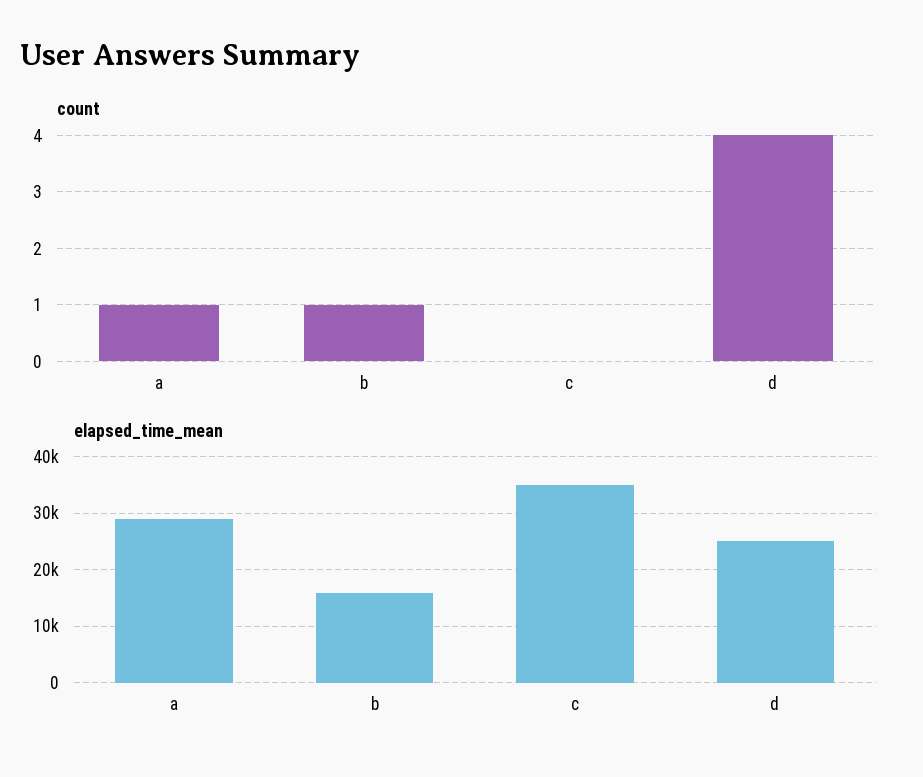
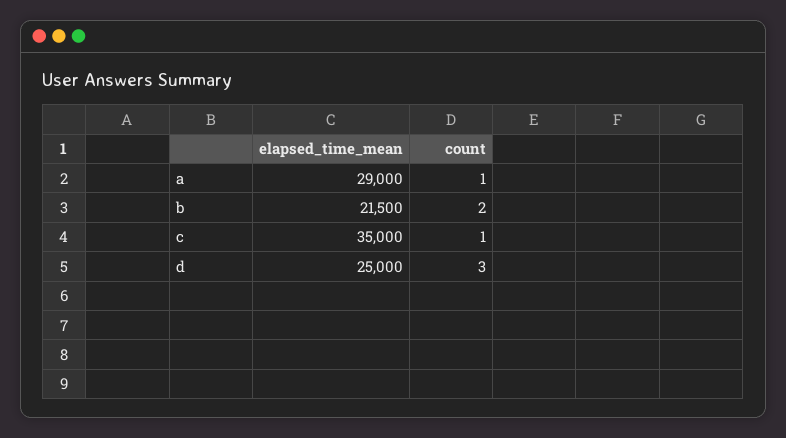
count, b: 1 -> 2
count, c: 0 -> 1
count, d: 4 -> 3
elapsed_time_mean, b: 16000 -> 21500

